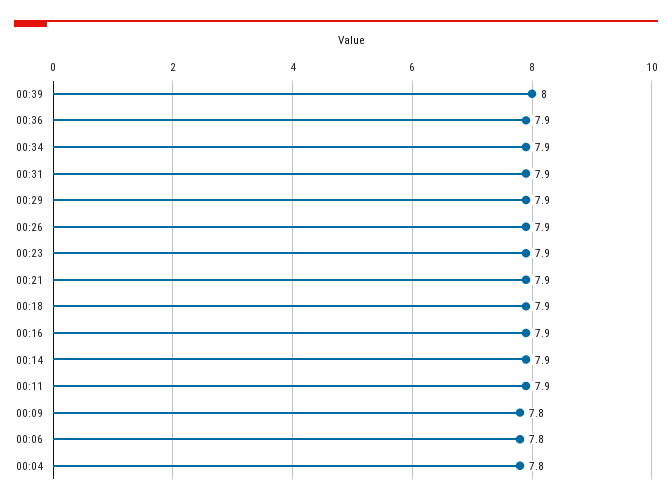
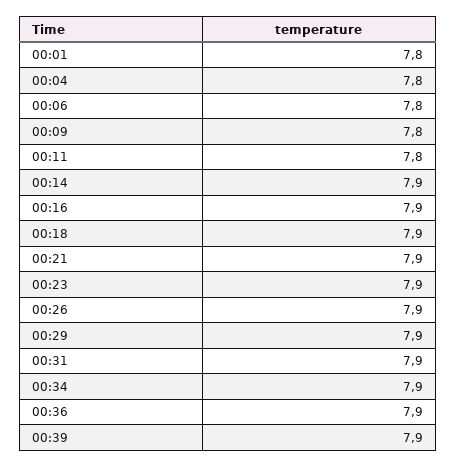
00:39: 8 -> 7.9
00:11: 7.9 -> 7.8
00:01: none -> 7.8

